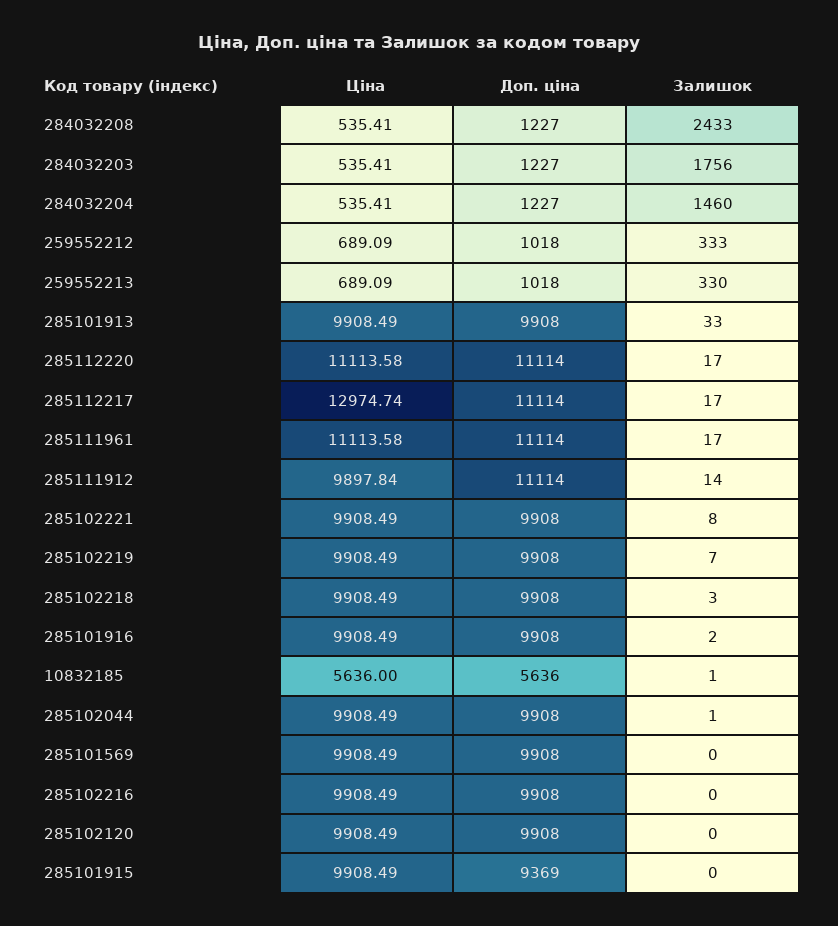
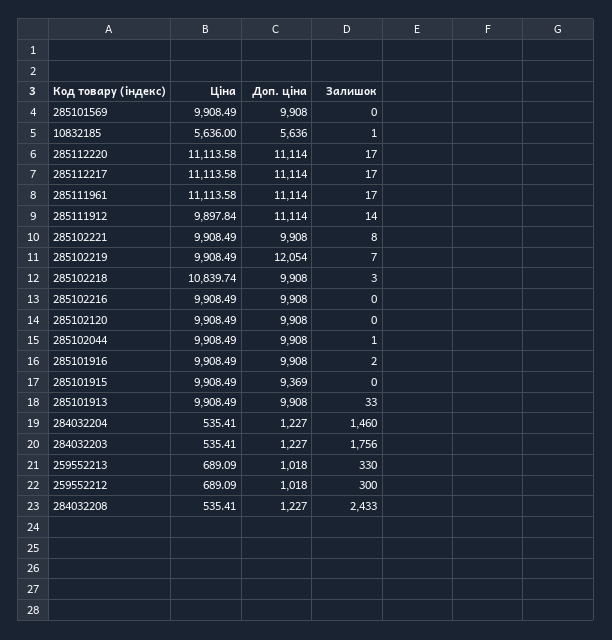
Залишок, 259552212: 333 -> 300
Ціна, 285112217: 12974.74 -> 11113.58
Доп. ціна, 285102219: 9908 -> 12054
Ціна, 285102218: 9908.49 -> 10839.74

